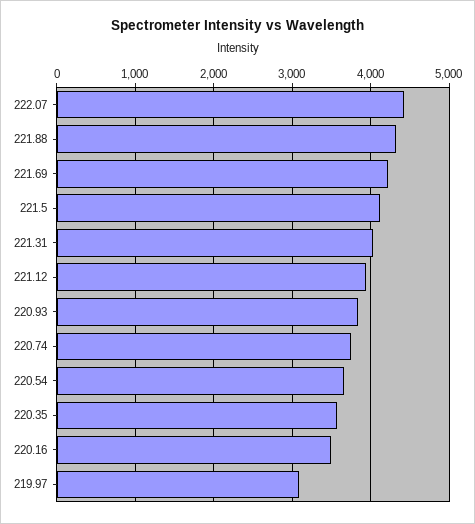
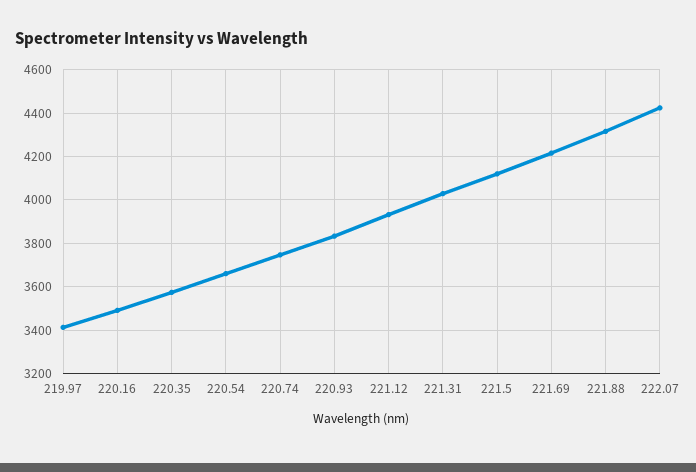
219.97: 3100 -> 3400

